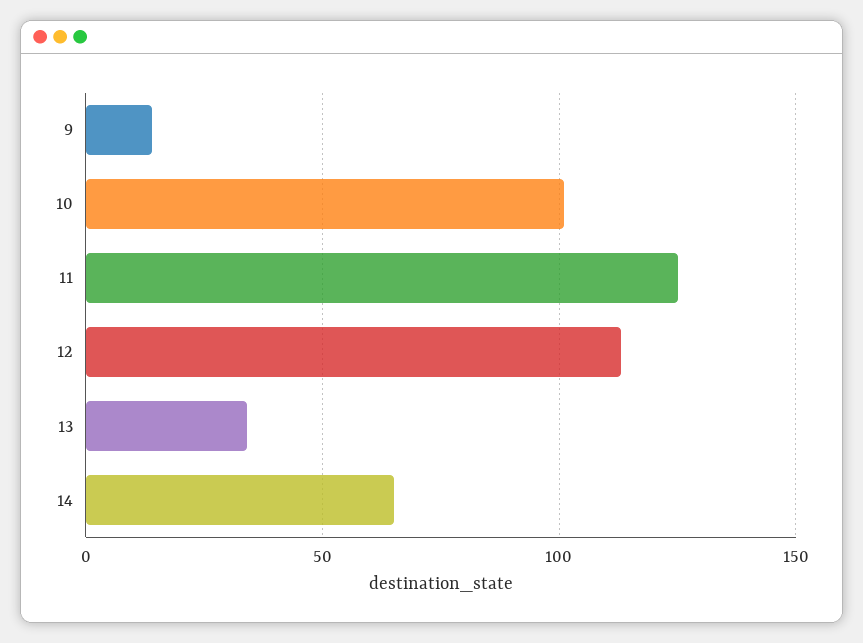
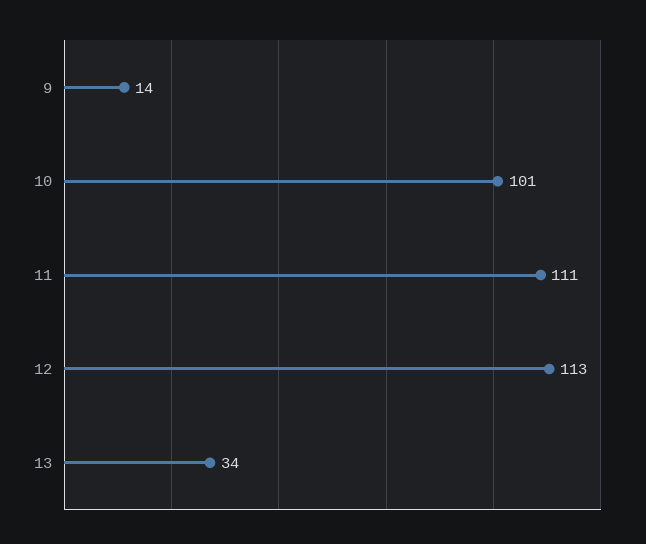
11: 125 -> 111
14: 65 -> none

